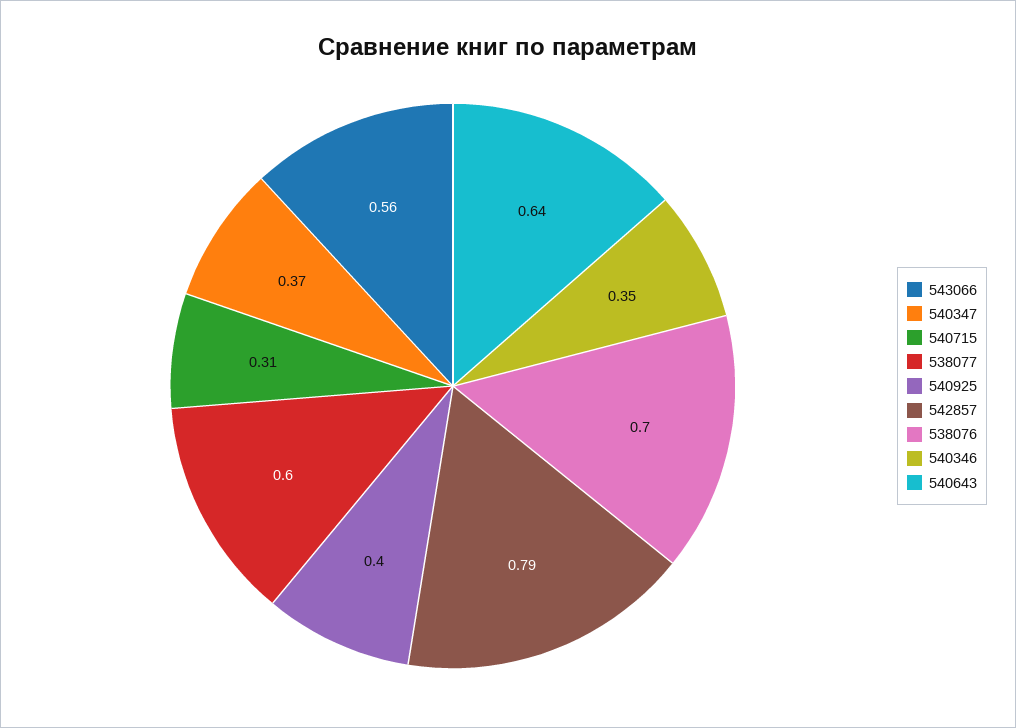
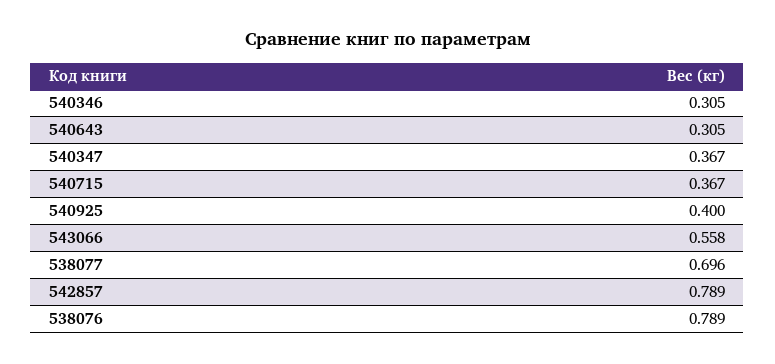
540715: 0.31 -> 0.367
538077: 0.6 -> 0.696
538076: 0.7 -> 0.789
540346: 0.35 -> 0.305
540643: 0.64 -> 0.305

